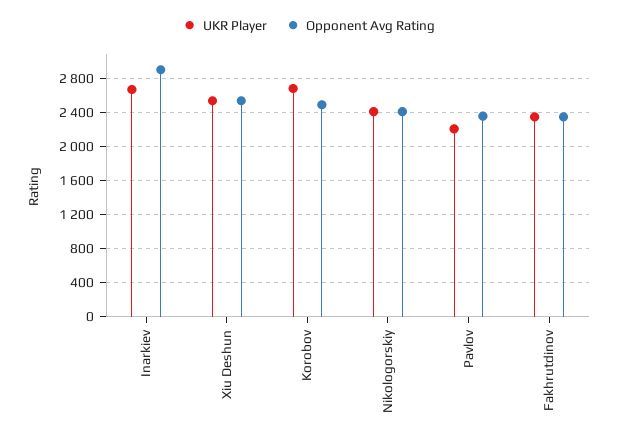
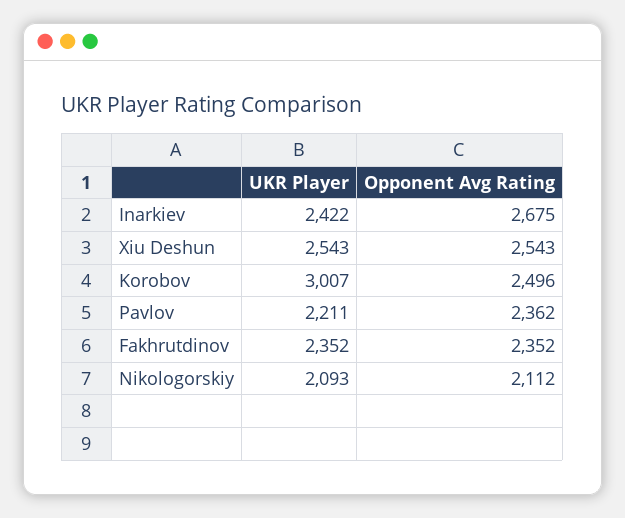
UKR Player, Inarkiev: 2700 -> 2422
Opponent Avg Rating, Inarkiev: 2900 -> 2675
UKR Player, Korobov: 2700 -> 3007
UKR Player, Nikologorskiy: 2400 -> 2093
Opponent Avg Rating, Nikologorskiy: 2400 -> 2112

